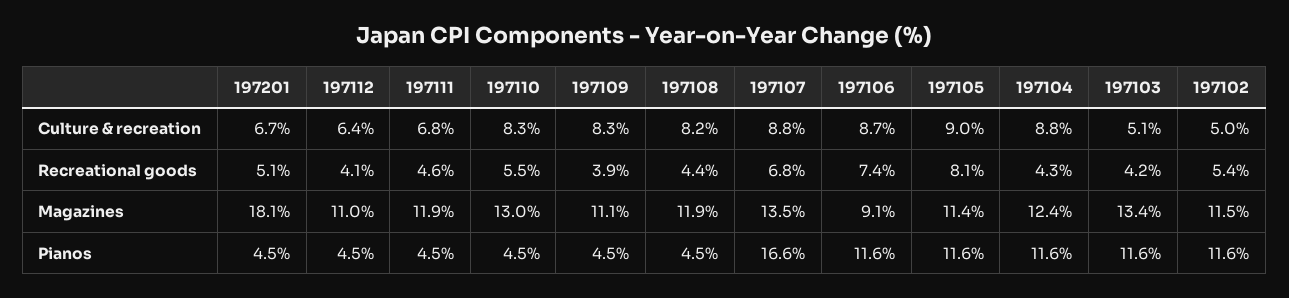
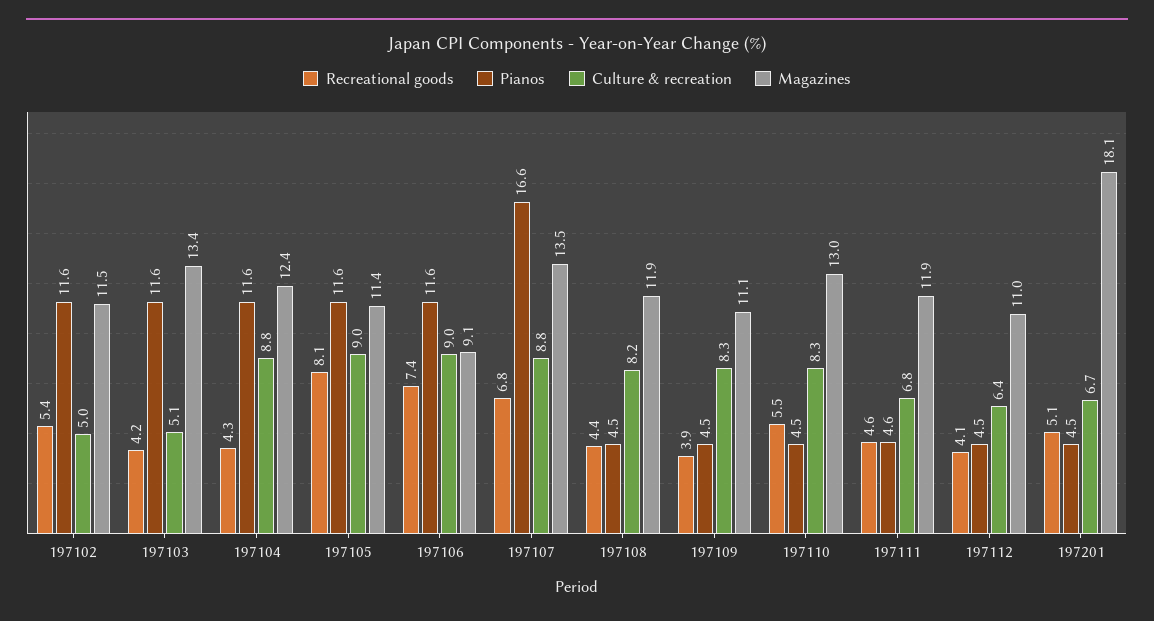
Culture & recreation, 197106: 8.7 -> 9
Pianos, 197111: 4.5 -> 4.6

